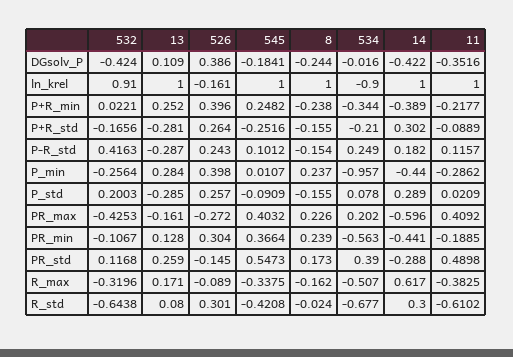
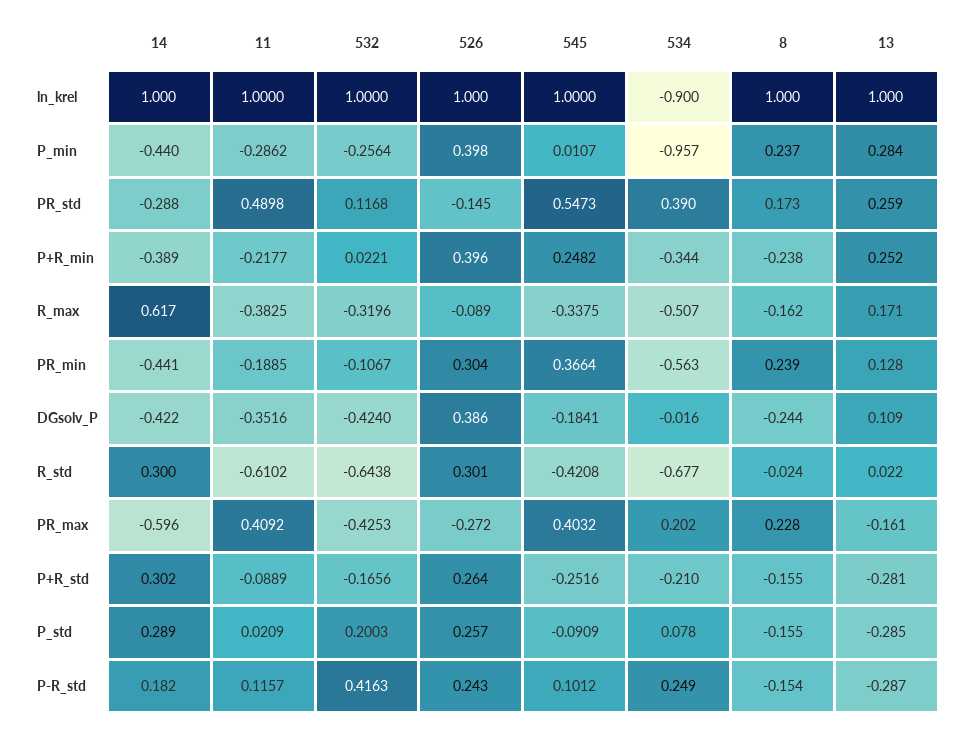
532, ln_krel: 0.91 -> 1
526, ln_krel: -0.161 -> 1
8, PR_max: 0.226 -> 0.228
13, R_std: 0.08 -> 0.022

